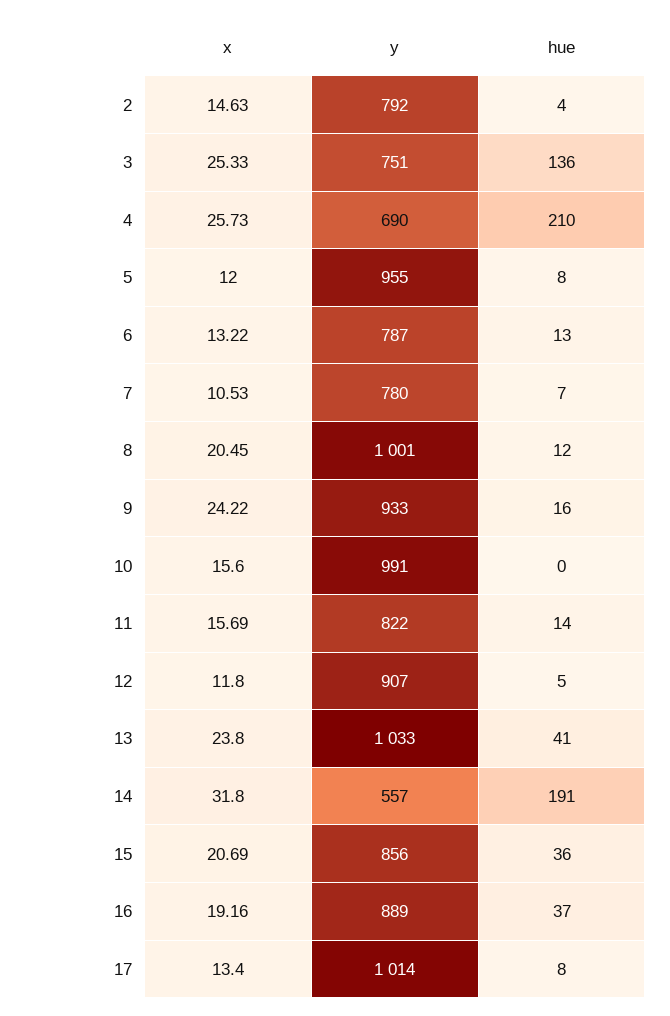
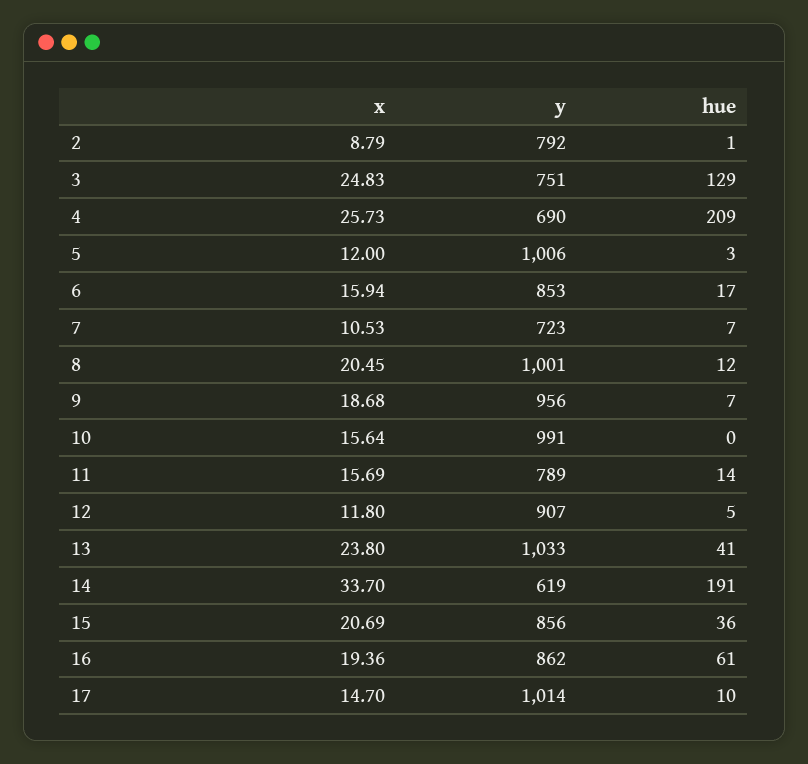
x, 2: 14.63 -> 8.79
hue, 2: 4 -> 1
x, 3: 25.33 -> 24.83
hue, 3: 136 -> 129
hue, 4: 210 -> 209
y, 5: 955 -> 1006
hue, 5: 8 -> 3
x, 6: 13.22 -> 15.94
y, 6: 787 -> 853
hue, 6: 13 -> 17
y, 7: 780 -> 723
x, 9: 24.22 -> 18.68
y, 9: 933 -> 956
hue, 9: 16 -> 7
x, 10: 15.6 -> 15.64
y, 11: 822 -> 789
x, 14: 31.8 -> 33.7
y, 14: 557 -> 619
x, 16: 19.16 -> 19.36
y, 16: 889 -> 862
hue, 16: 37 -> 61
x, 17: 13.4 -> 14.7
hue, 17: 8 -> 10

